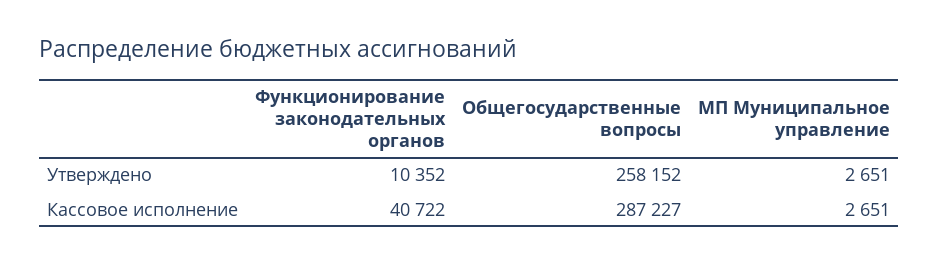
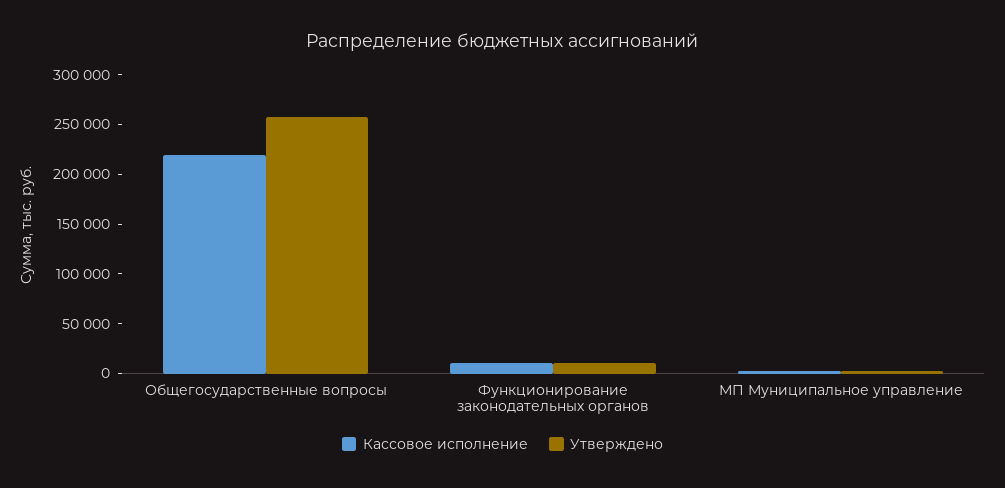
Кассовое исполнение, Функционирование законодательных органов: 40722 -> 10000
Кассовое исполнение, Общегосударственные вопросы: 287227 -> 220000

